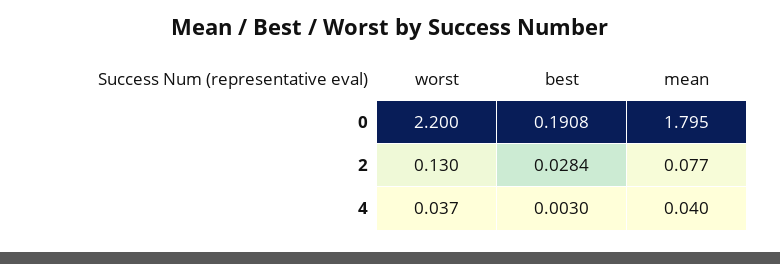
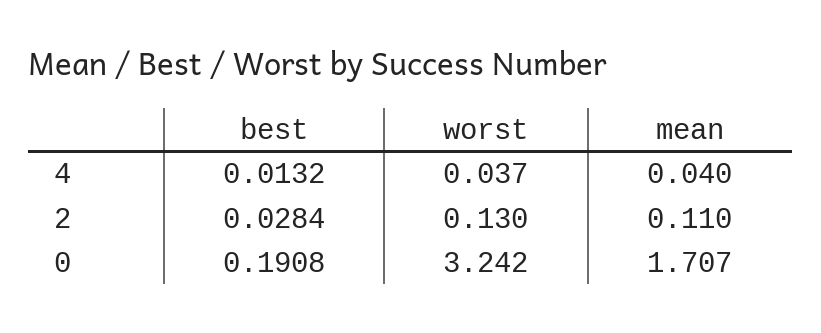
worst, 0: 2.2 -> 3.242
mean, 0: 1.795 -> 1.707
mean, 2: 0.077 -> 0.11
best, 4: 0.003 -> 0.0132

